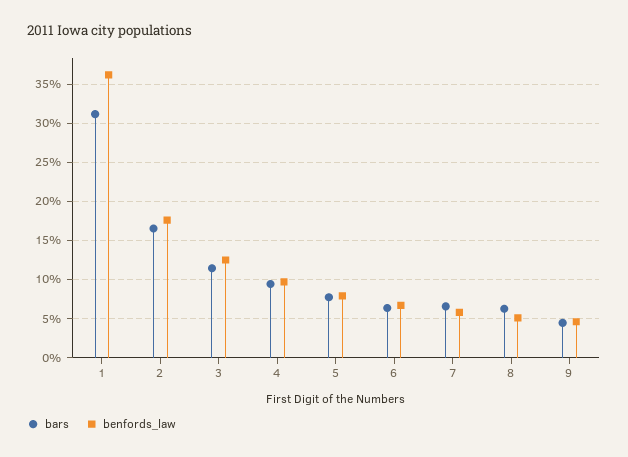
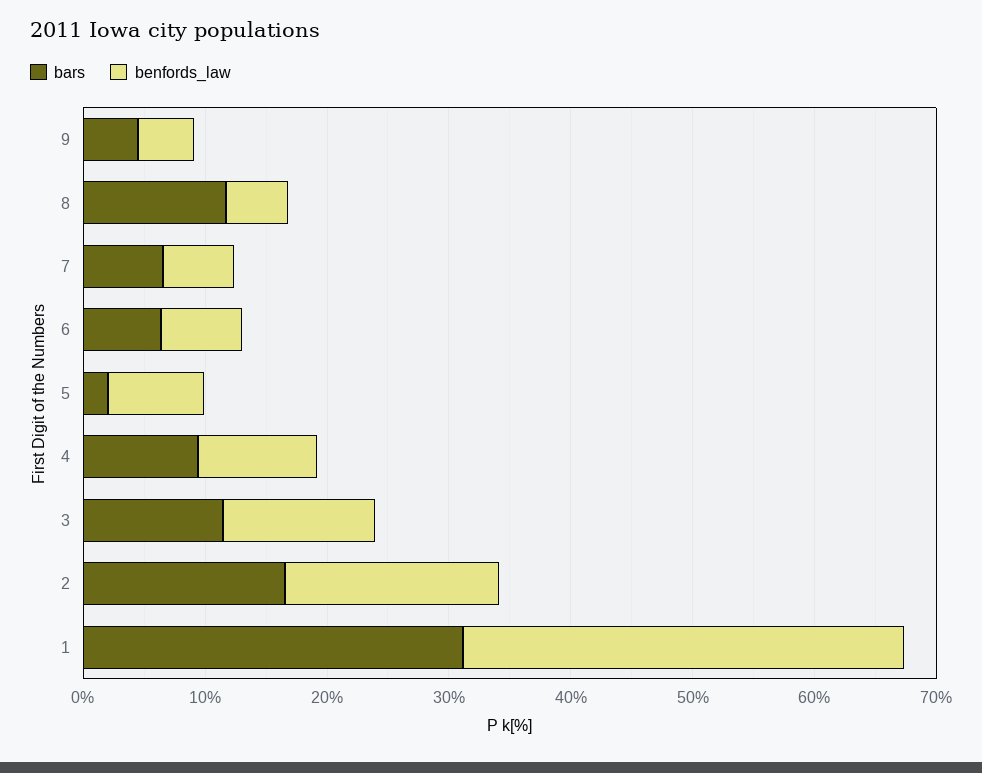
bars, 5: 8 -> 2
bars, 8: 6 -> 12

